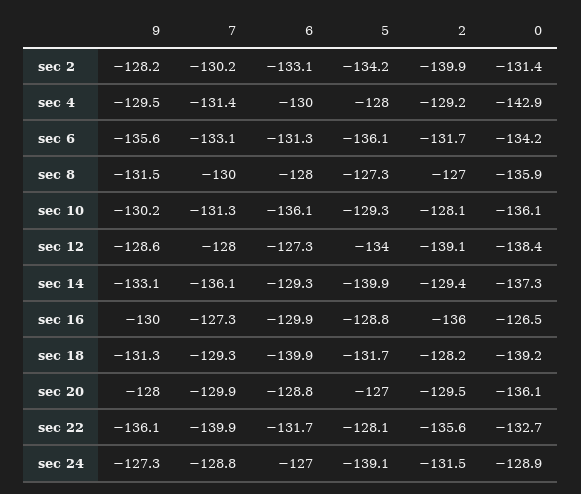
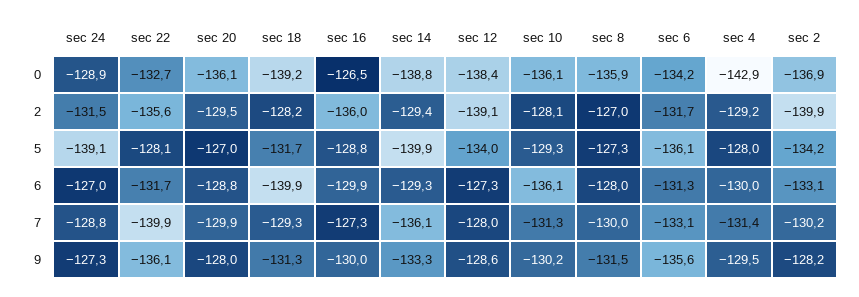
0, sec 2: -131.4 -> -136.9
9, sec 14: -133.1 -> -133.3
0, sec 14: -137.3 -> -138.8

